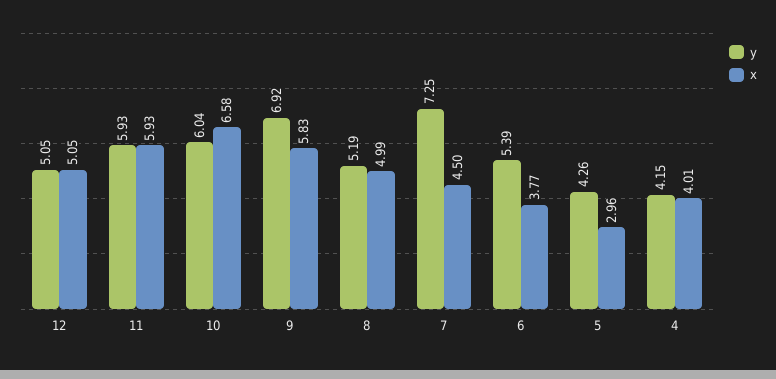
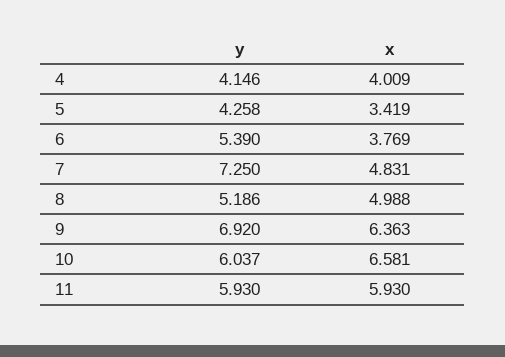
y, 12: 5.05 -> none
x, 12: 5.05 -> none
x, 9: 5.83 -> 6.363
x, 7: 4.5 -> 4.831
x, 5: 2.96 -> 3.419

